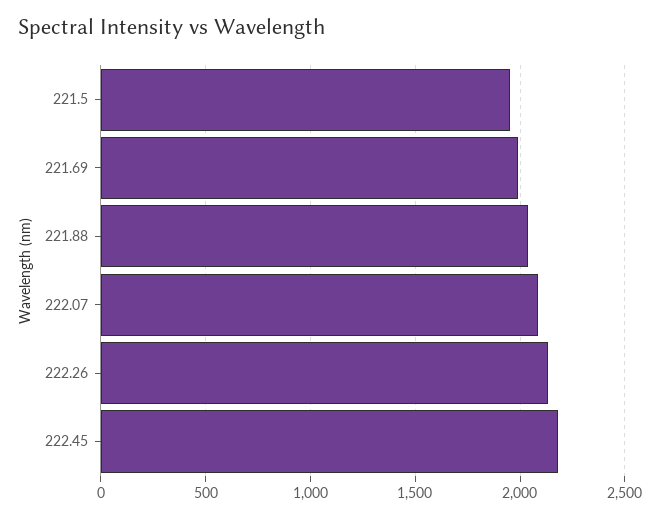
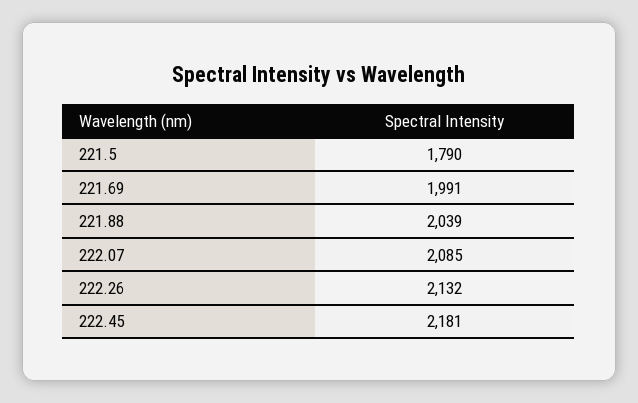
221.5: 1950 -> 1790

